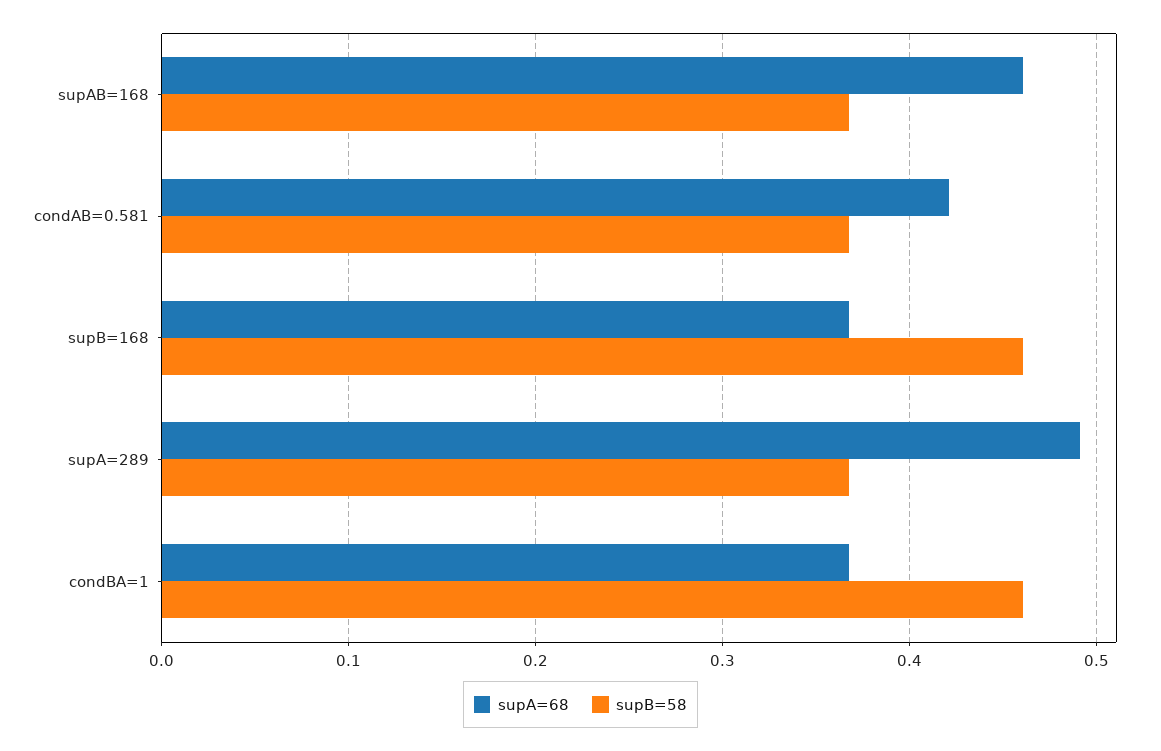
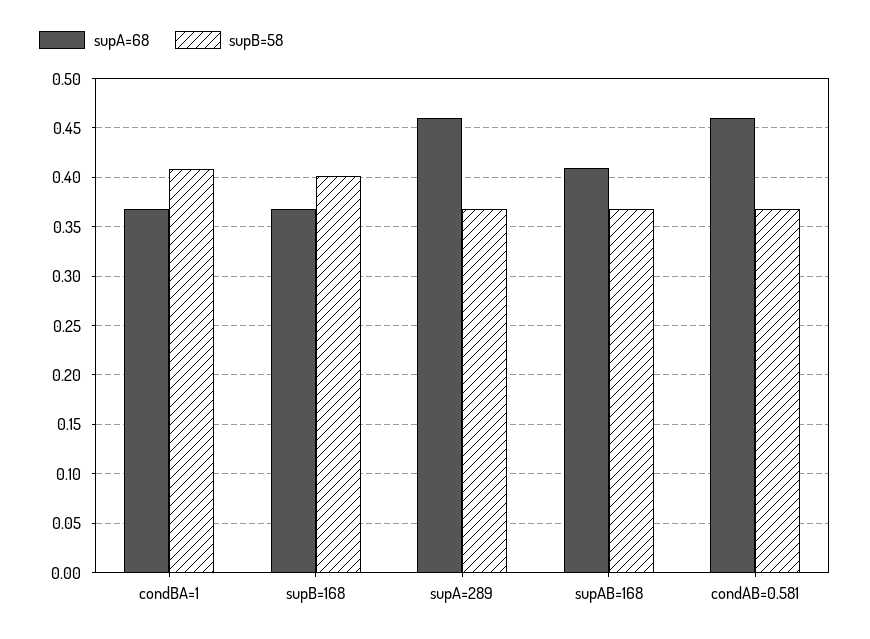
supA=68, supAB=168: 0.46 -> 0.41
supA=68, condAB=0.581: 0.42 -> 0.46
supB=58, supB=168: 0.46 -> 0.4
supA=68, supA=289: 0.49 -> 0.46
supB=58, condBA=1: 0.46 -> 0.41

